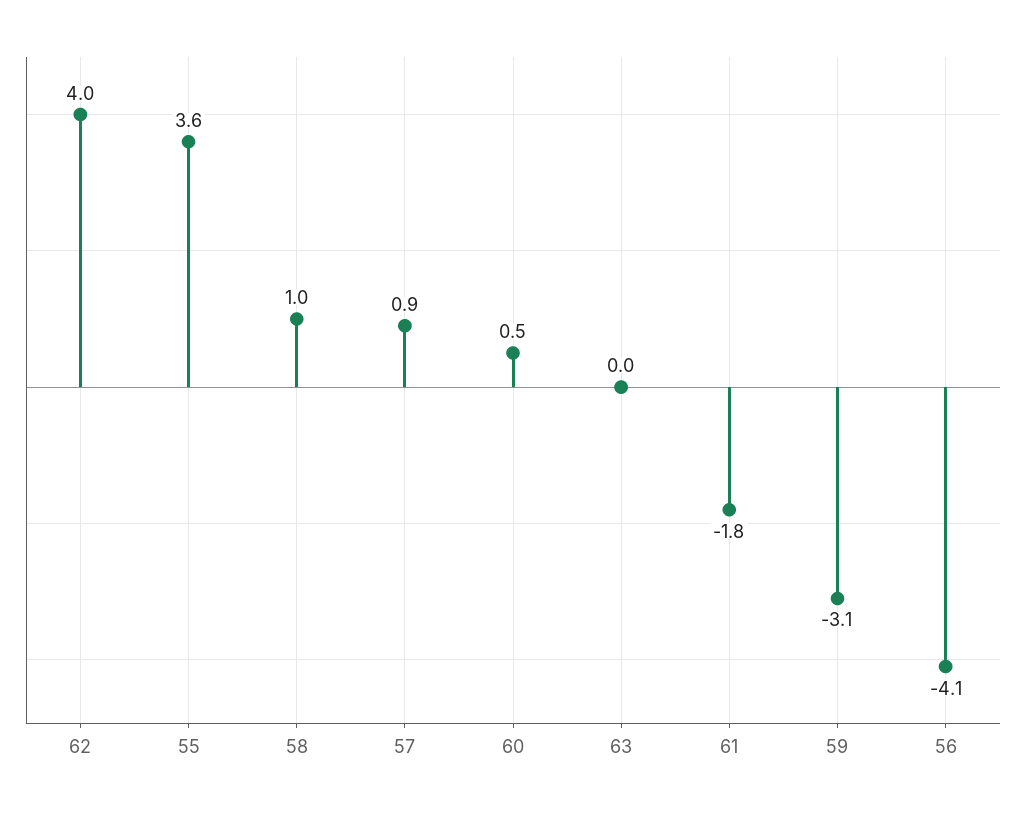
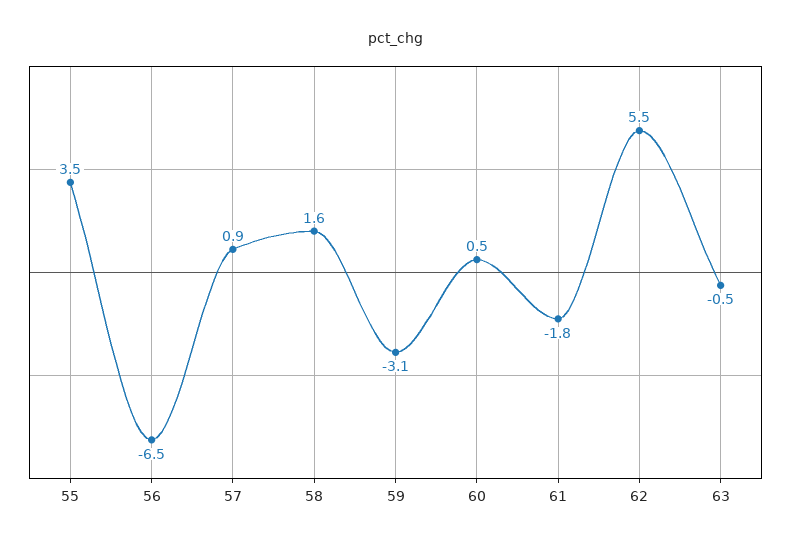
62: 4 -> 5.5
55: 3.6 -> 3.5
58: 1 -> 1.6
63: 0 -> -0.5
56: -4.1 -> -6.5

